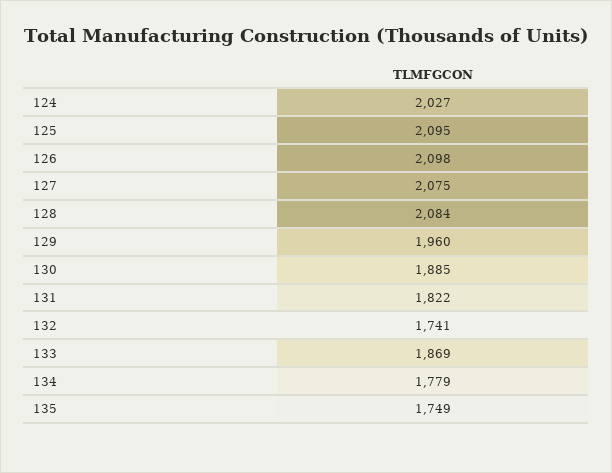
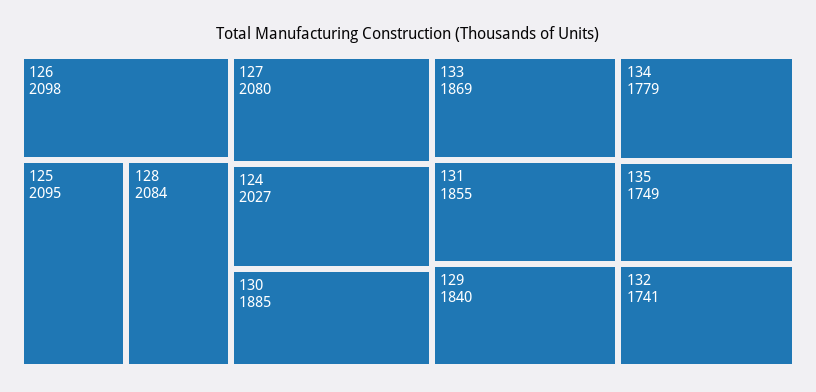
127: 2075 -> 2080
129: 1960 -> 1840
131: 1822 -> 1855

